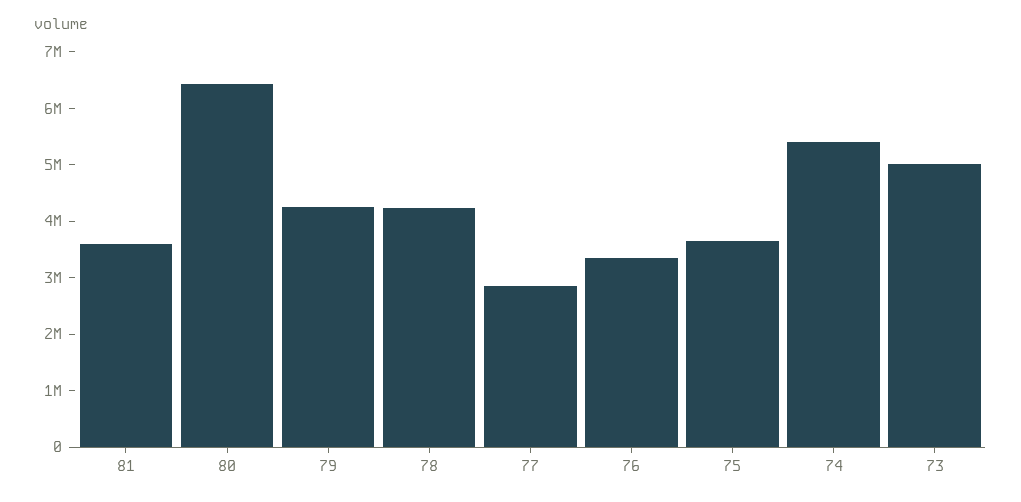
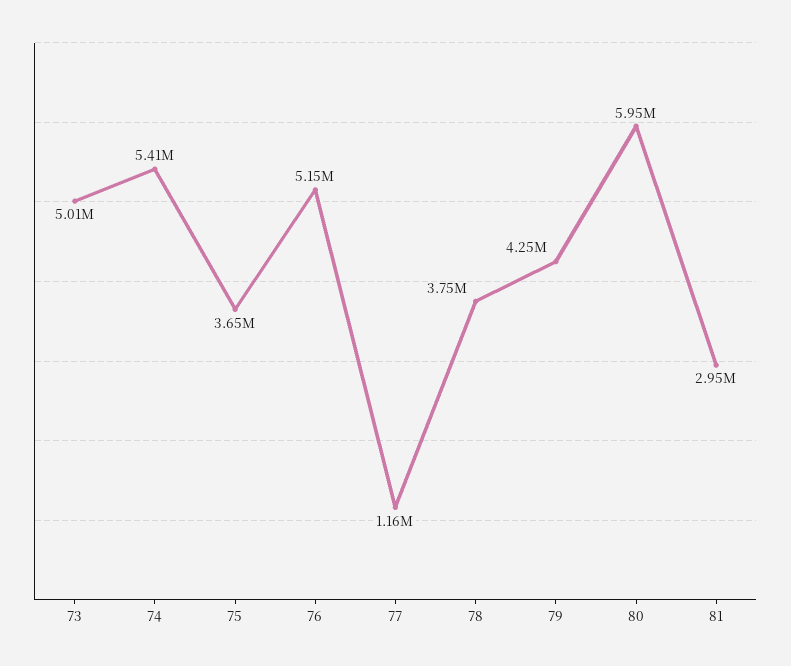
81: 3600000 -> 2950000
80: 6400000 -> 5950000
78: 4200000 -> 3750000
77: 2800000 -> 1160000
76: 3400000 -> 5150000

